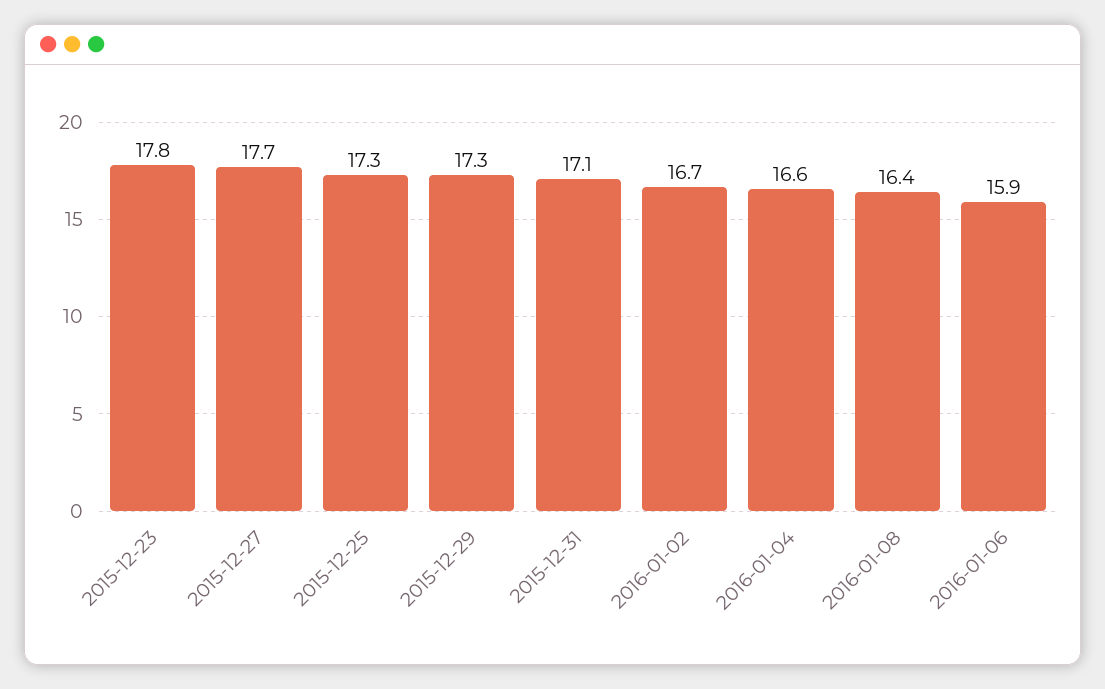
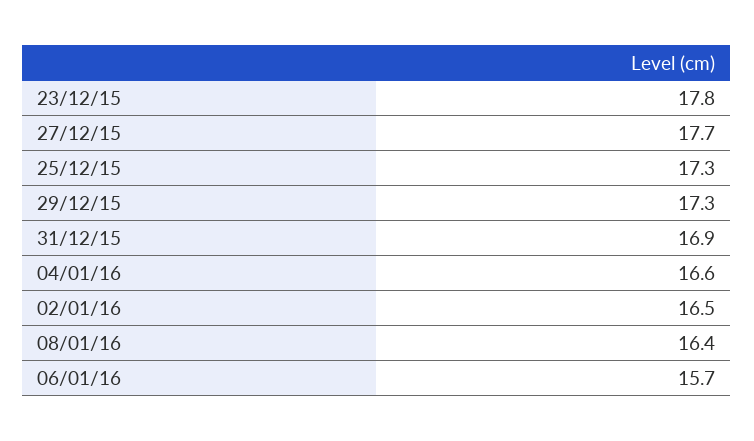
2015-12-31: 17.1 -> 16.9
2016-01-02: 16.7 -> 16.5
2016-01-06: 15.9 -> 15.7

